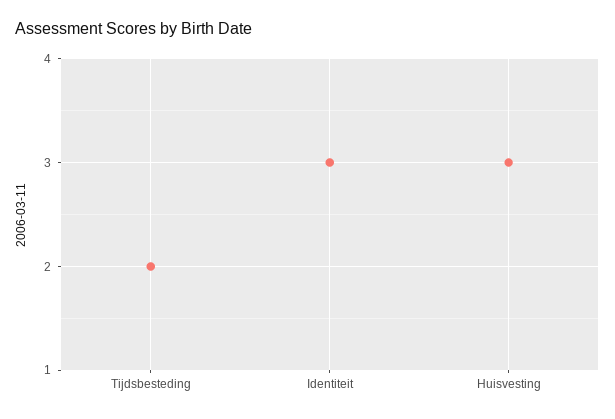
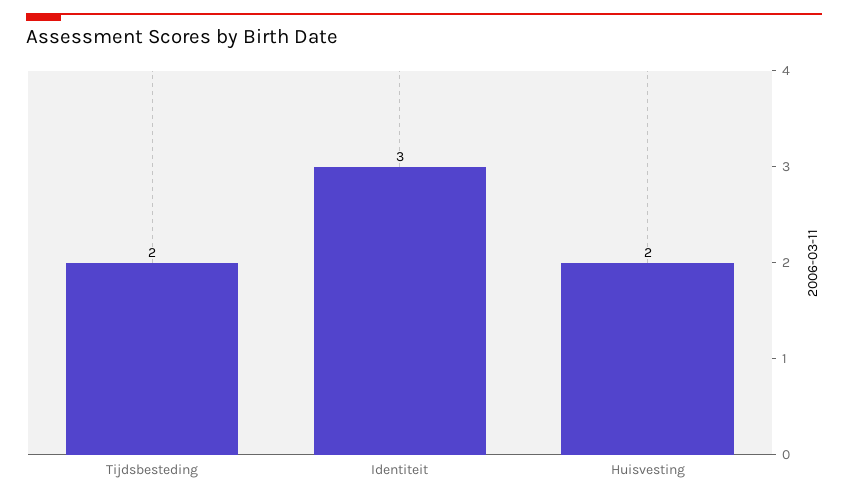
Huisvesting: 3 -> 2

